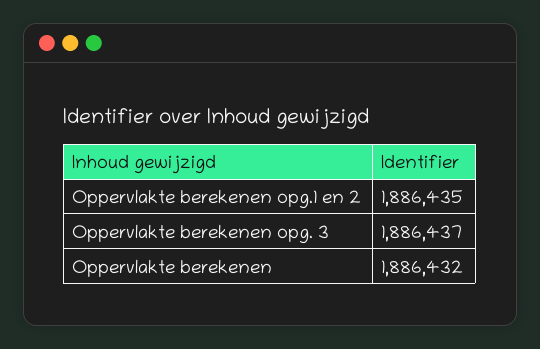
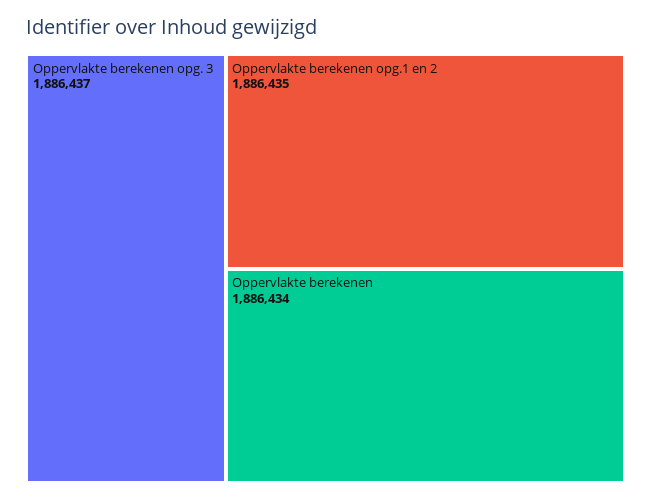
Oppervlakte berekenen: 1886432 -> 1886434

